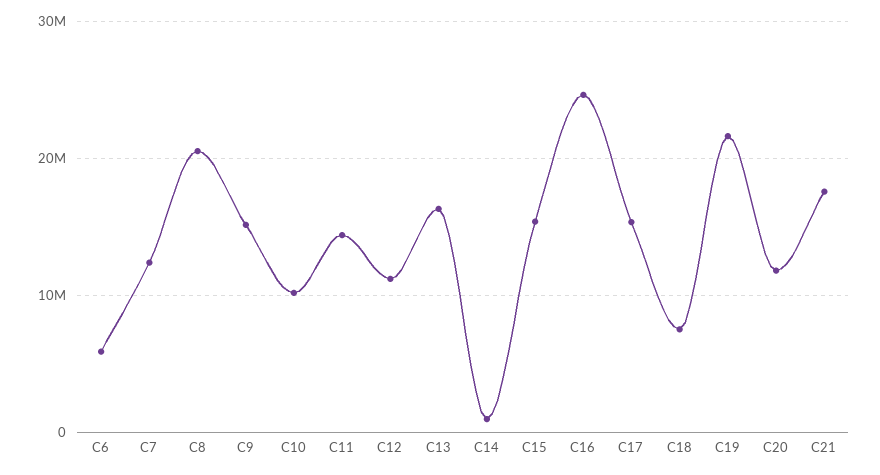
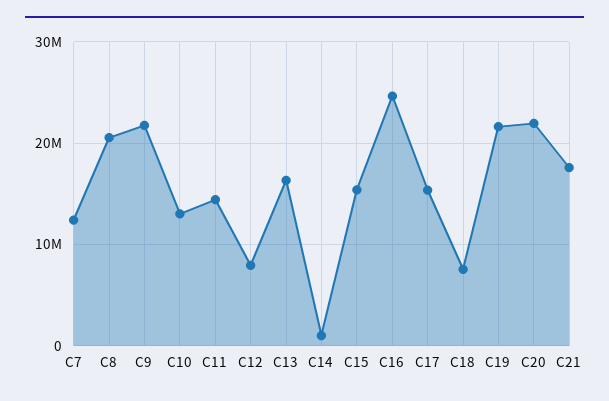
C6: 6000000 -> none
C9: 15000000 -> 22000000
C10: 10000000 -> 13000000
C12: 11000000 -> 8000000
C20: 12000000 -> 22000000

